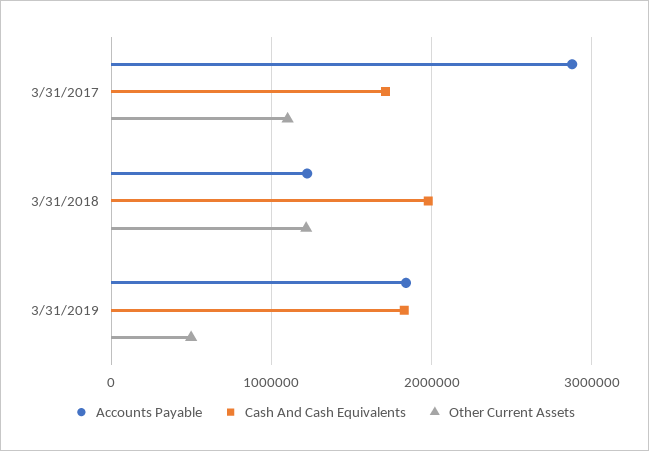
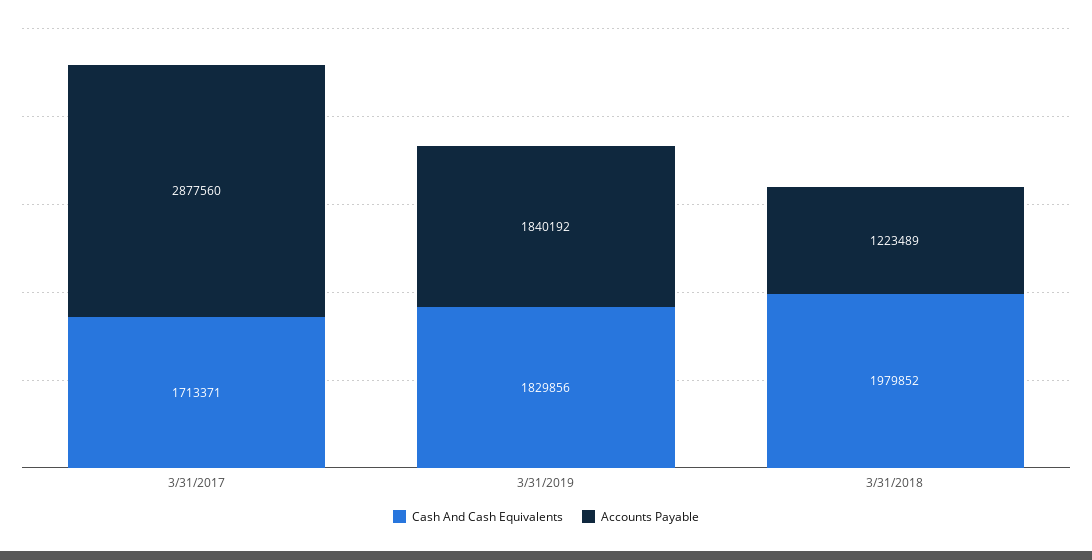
Other Current Assets, 3/31/2017: 1100000 -> none
Other Current Assets, 3/31/2018: 1200000 -> none
Other Current Assets, 3/31/2019: 500000 -> none

